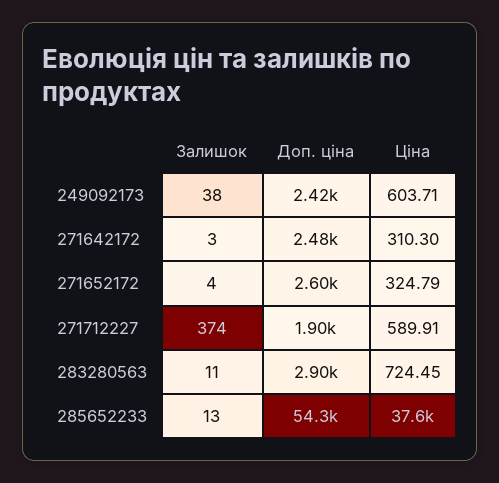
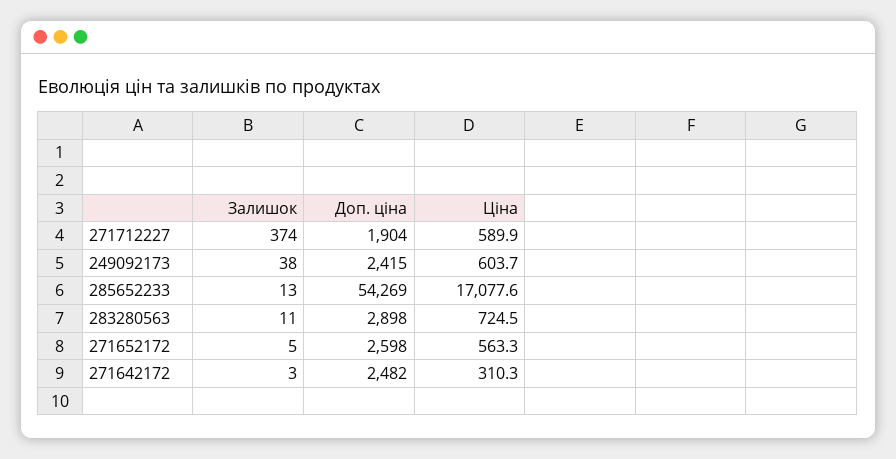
Залишок, 271652172: 4 -> 5
Ціна, 271652172: 324.79 -> 563.3
Ціна, 285652233: 37600 -> 17077.6

